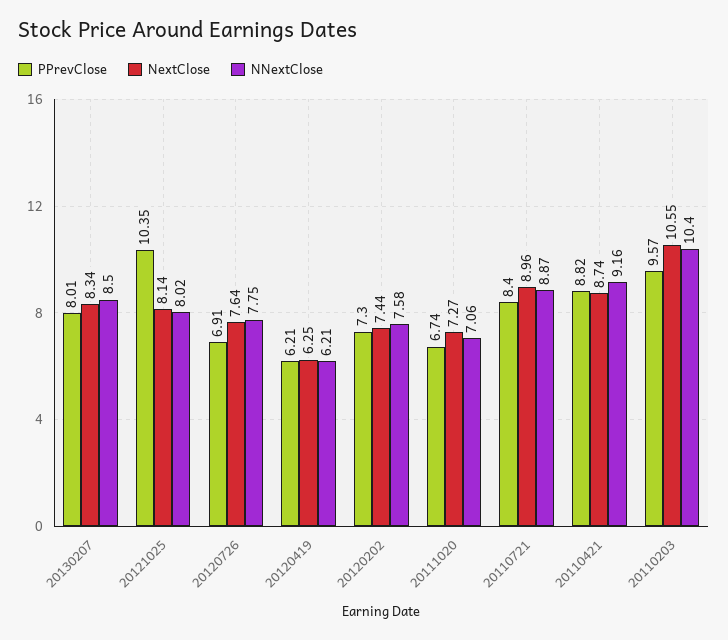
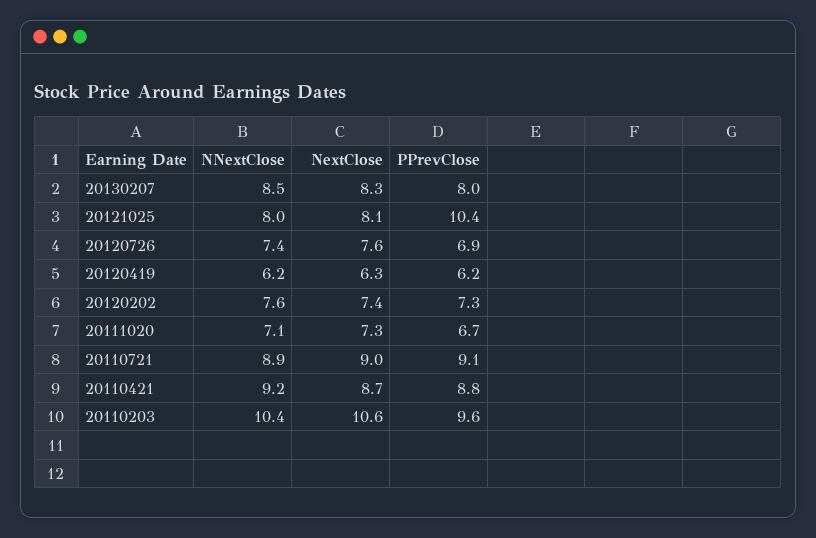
NNextClose, 20120726: 7.75 -> 7.4
PPrevClose, 20110721: 8.4 -> 9.1

